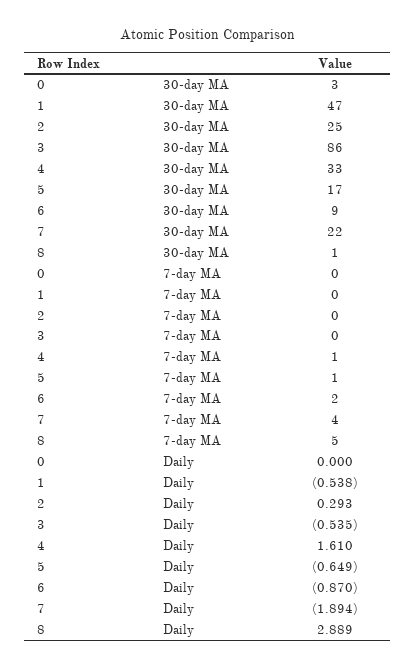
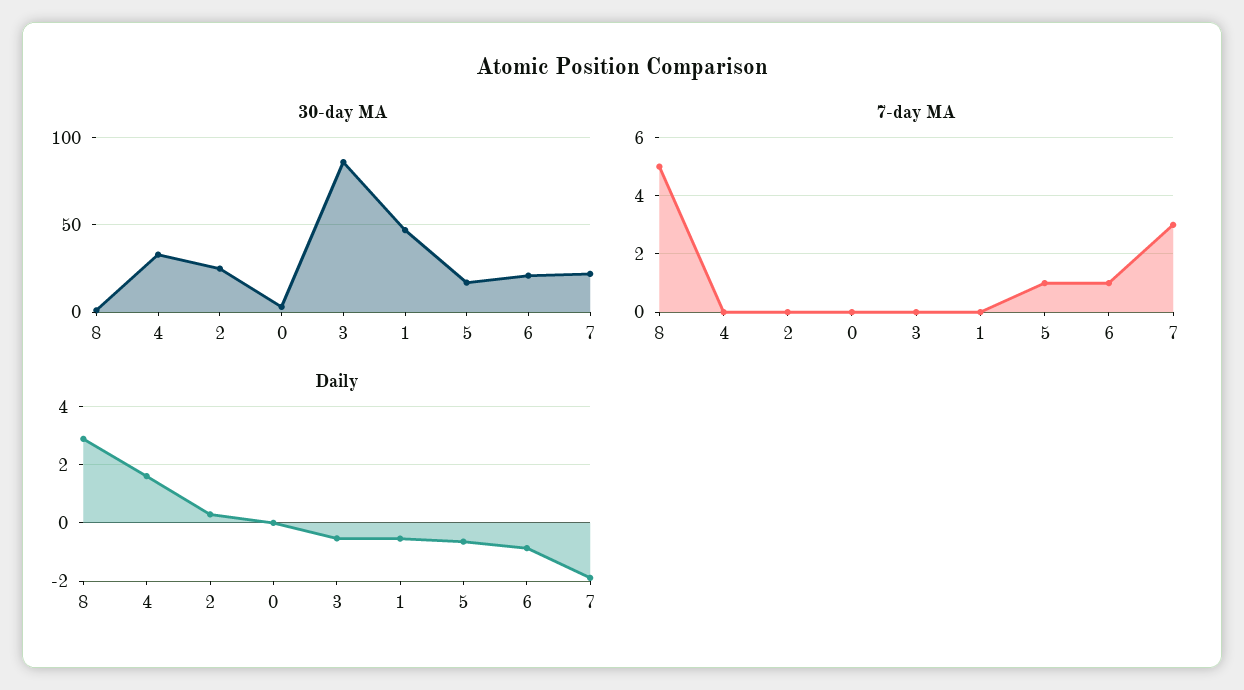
30-day MA, 6: 9 -> 20
7-day MA, 4: 1 -> 0
7-day MA, 6: 2 -> 1
7-day MA, 7: 4 -> 3

